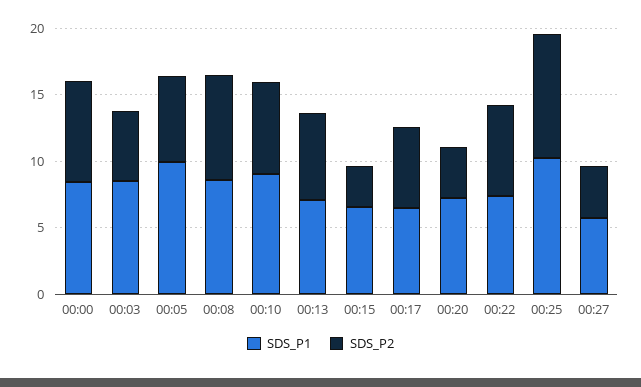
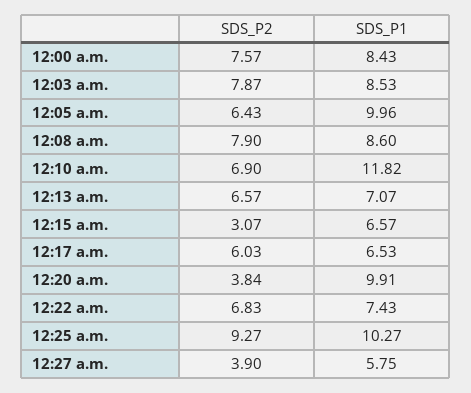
SDS_P2, 00:03: 5 -> 7.87
SDS_P1, 00:10: 9 -> 11.82
SDS_P1, 00:20: 7 -> 9.91

